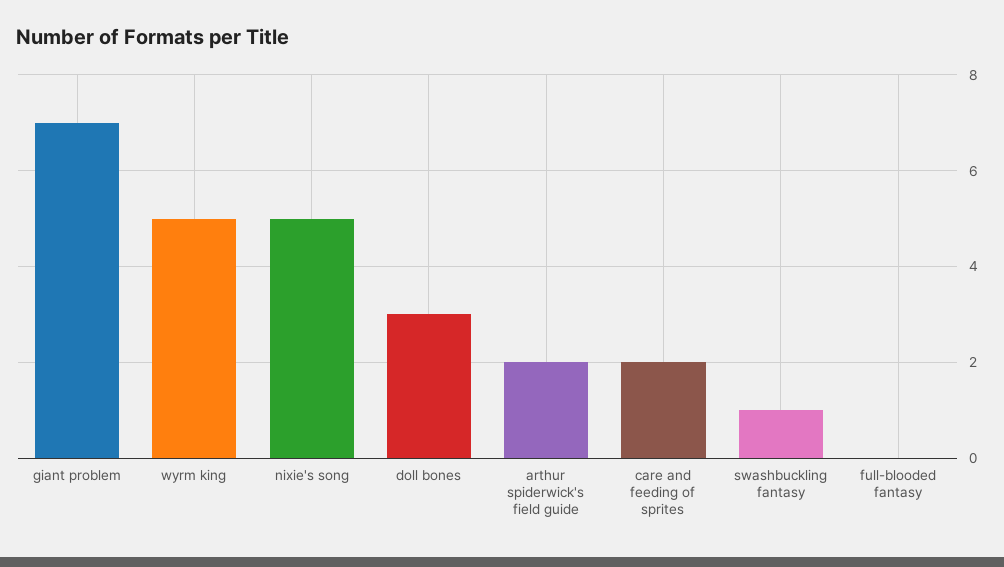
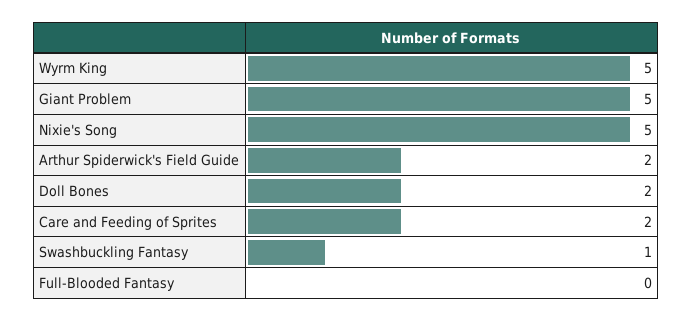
giant problem: 7 -> 5
doll bones: 3 -> 2

